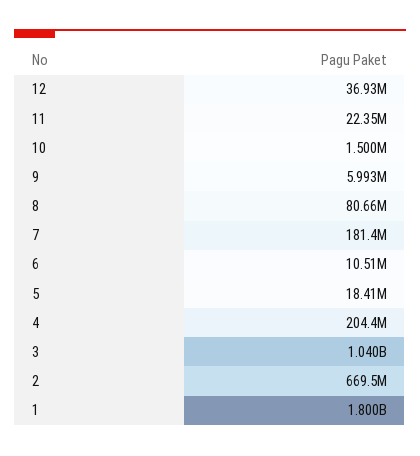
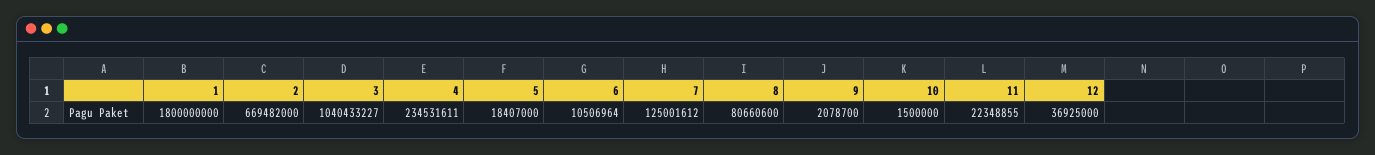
9: 5993000 -> 2078700
7: 181400000 -> 125001612
4: 204400000 -> 234531611

